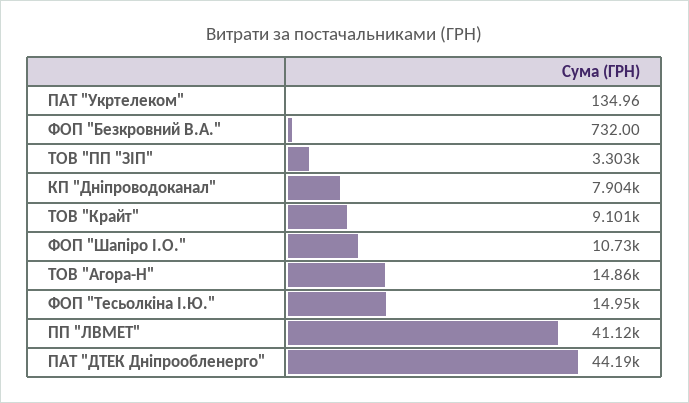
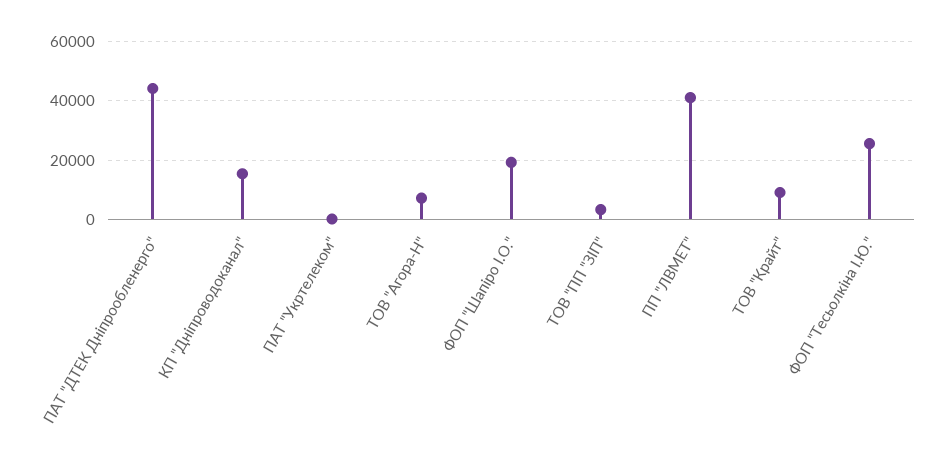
ФОП "Безкровний В.А.": 732 -> none
КП "Дніпроводоканал": 7904 -> 15000
ФОП "Шапіро І.О.": 10730 -> 20000
ТОВ "Агора-Н": 14860 -> 7500
ФОП "Тесьолкіна І.Ю.": 14950 -> 25000

